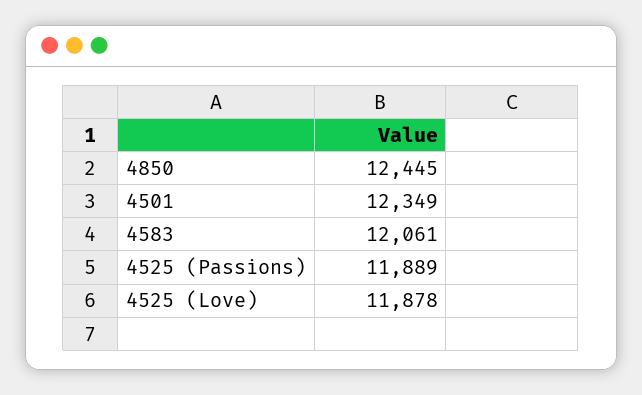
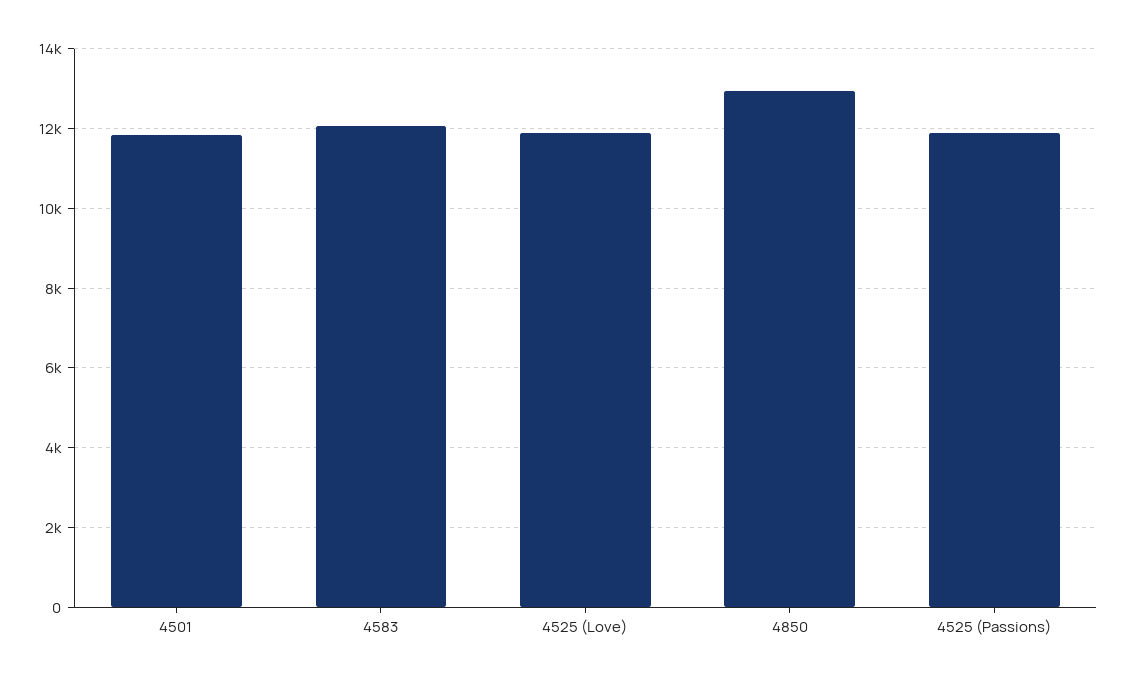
4850: 12445 -> 13000
4501: 12349 -> 11800

